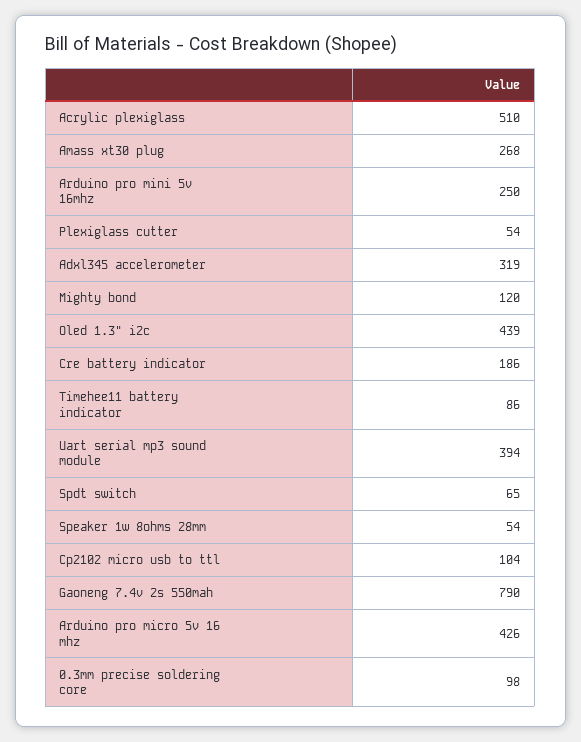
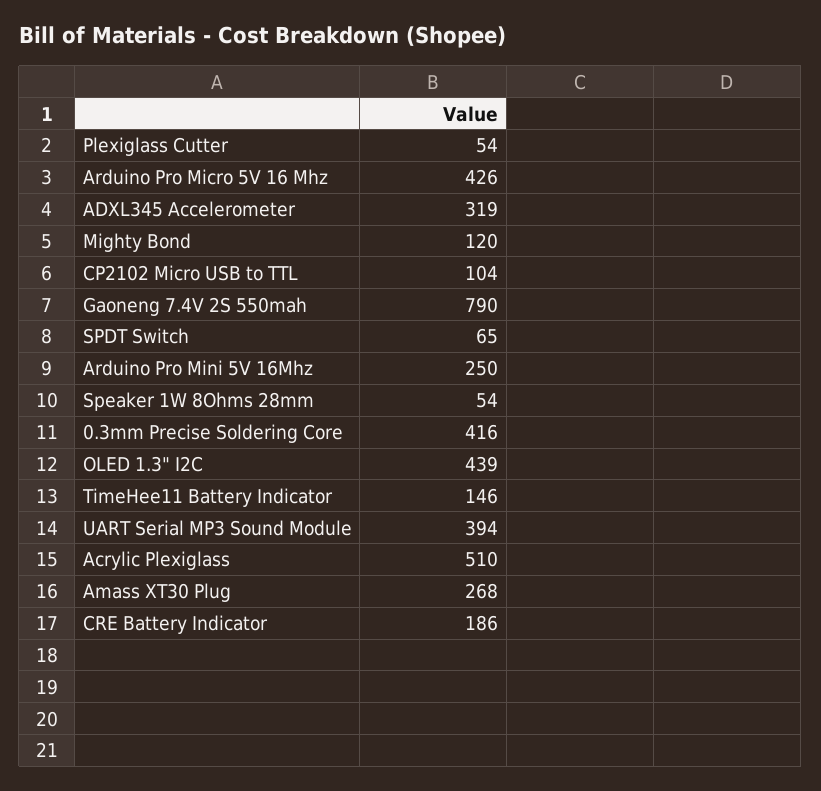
Timehee11 battery indicator: 86 -> 146
0.3mm precise soldering core: 98 -> 416

